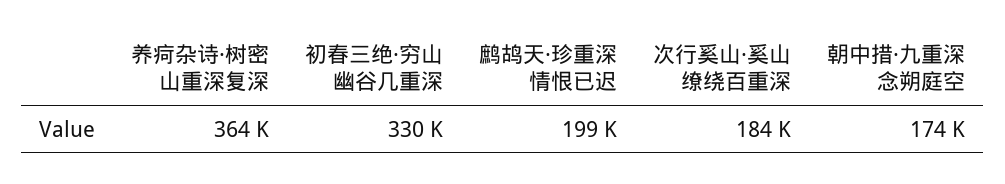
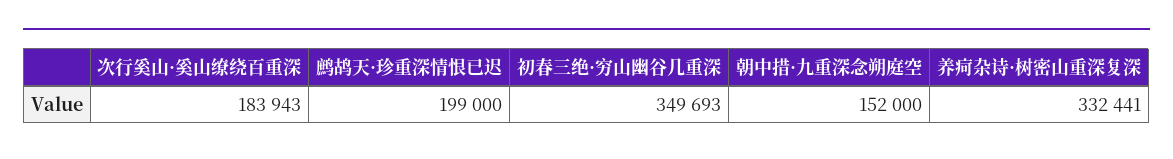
养疴杂诗·树密山重深复深: 364000 -> 332441
初春三绝·穷山幽谷几重深: 330000 -> 349693
朝中措·九重深念朔庭空: 174000 -> 152000

